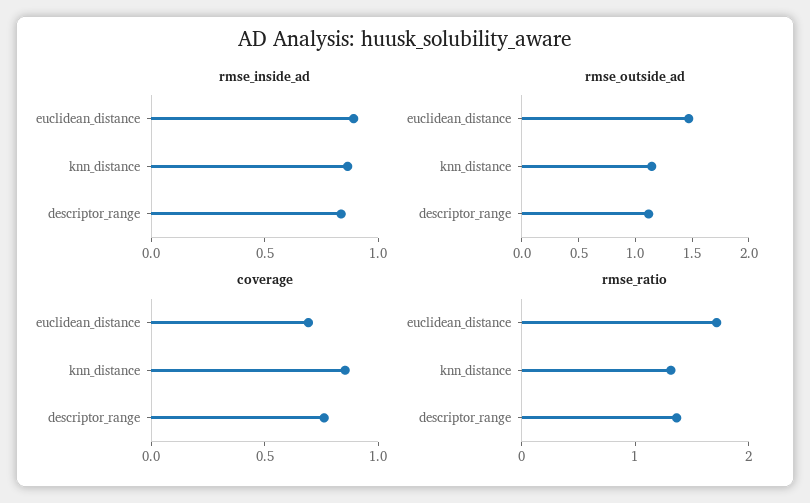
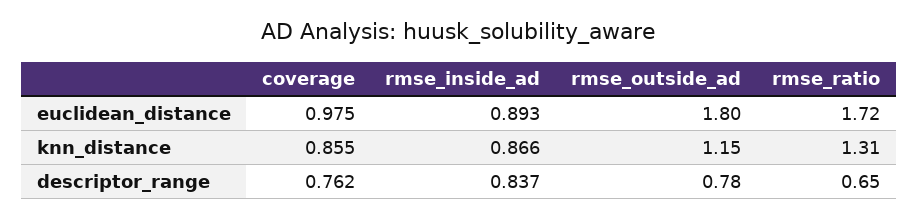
rmse_outside_ad, euclidean_distance: 1.5 -> 1.8
rmse_outside_ad, descriptor_range: 1.1 -> 0.78
coverage, euclidean_distance: 0.7 -> 0.975
rmse_ratio, descriptor_range: 1.4 -> 0.65

